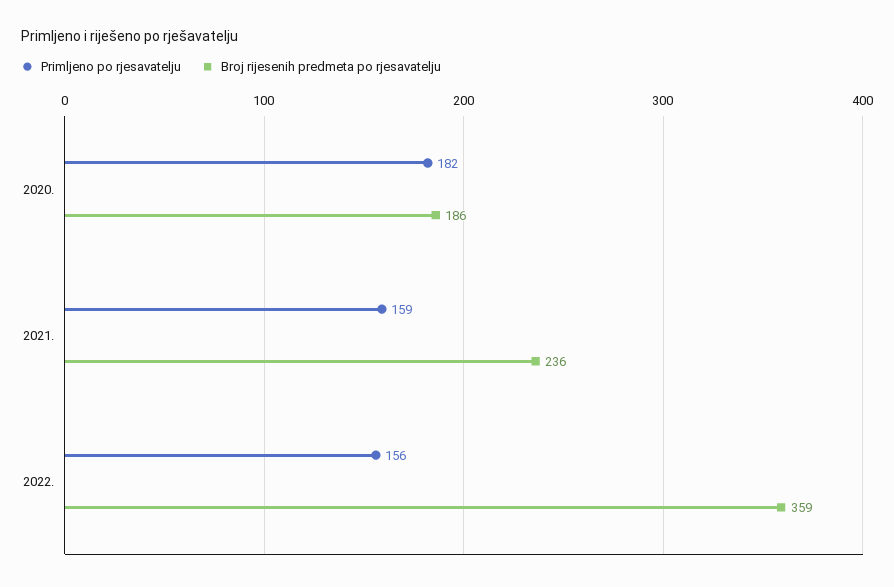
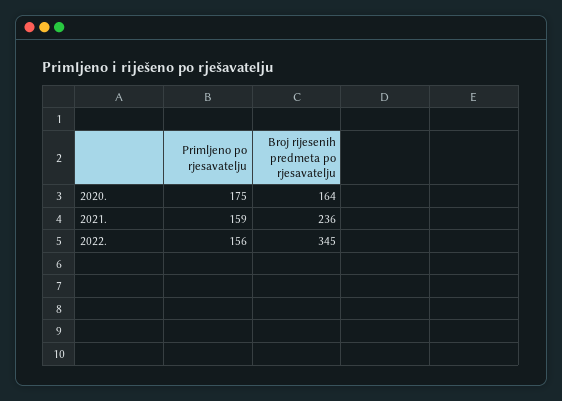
Primljeno po rjesavatelju, 2020.: 182 -> 175
Broj rijesenih predmeta po rjesavatelju, 2020.: 186 -> 164
Broj rijesenih predmeta po rjesavatelju, 2022.: 359 -> 345

